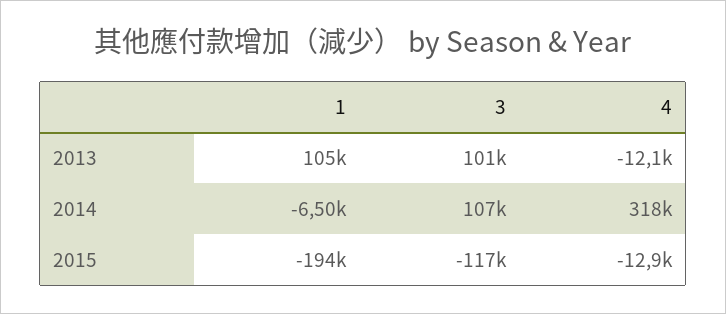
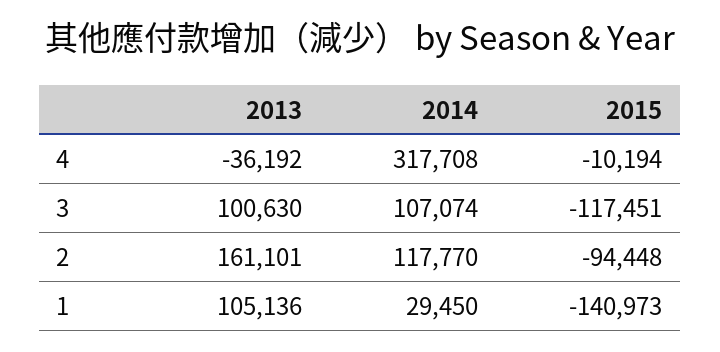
4, 2013: -12100 -> -36192
1, 2014: -6500 -> 29450
1, 2015: -194000 -> -140973
4, 2015: -12900 -> -10194
2, 2013: none -> 161101
2, 2014: none -> 117770
2, 2015: none -> -94448

